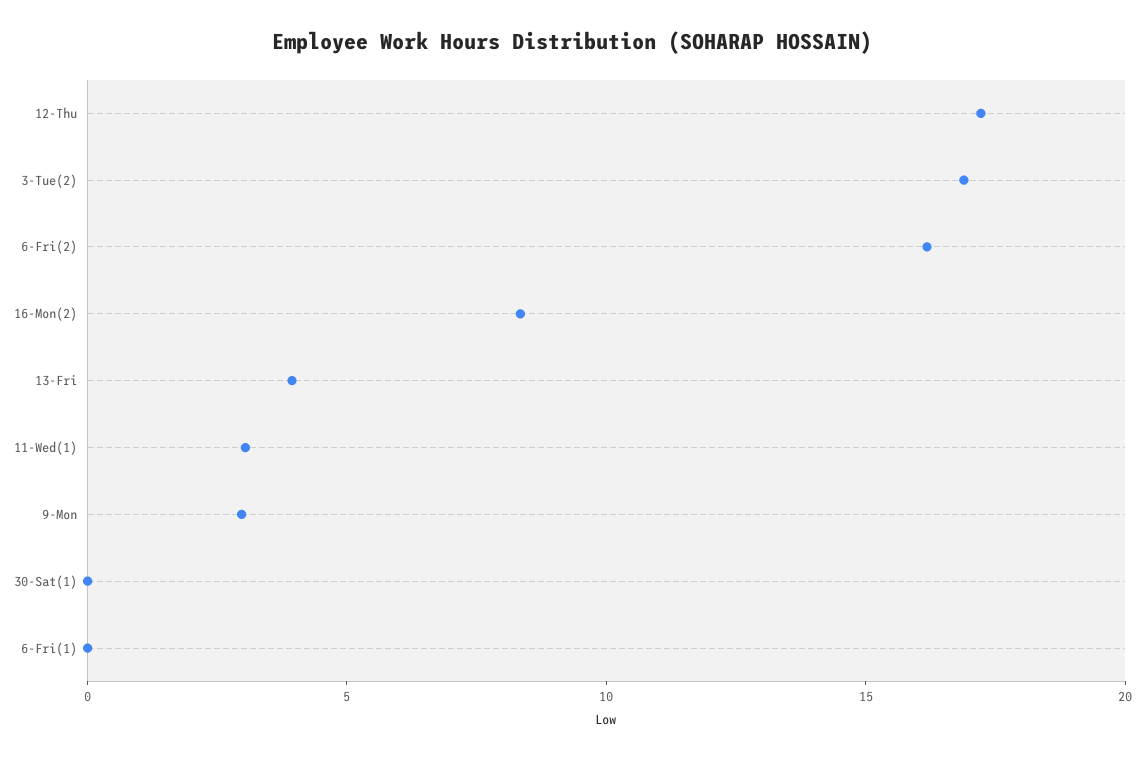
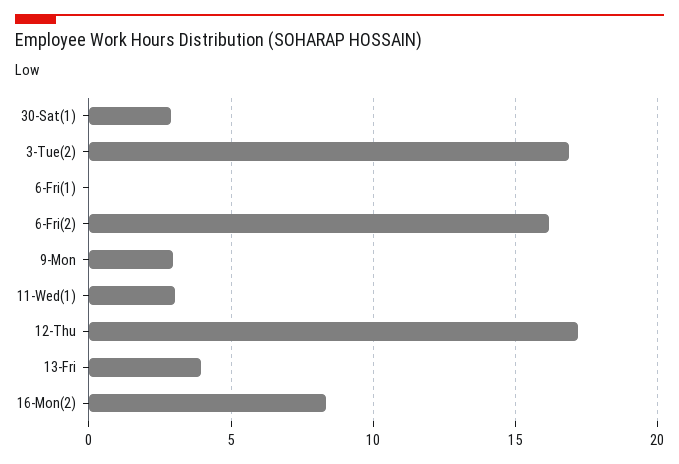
30-Sat(1): 0 -> 3

